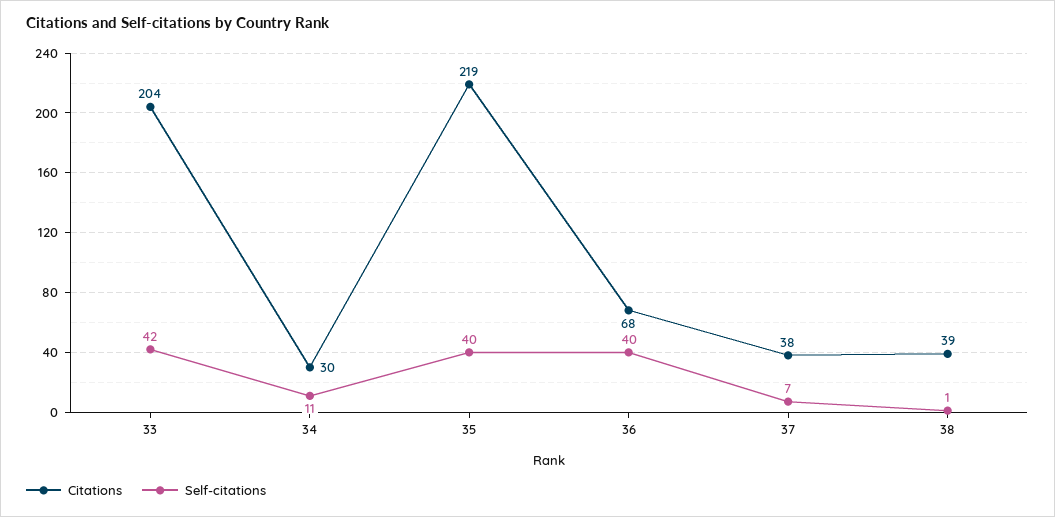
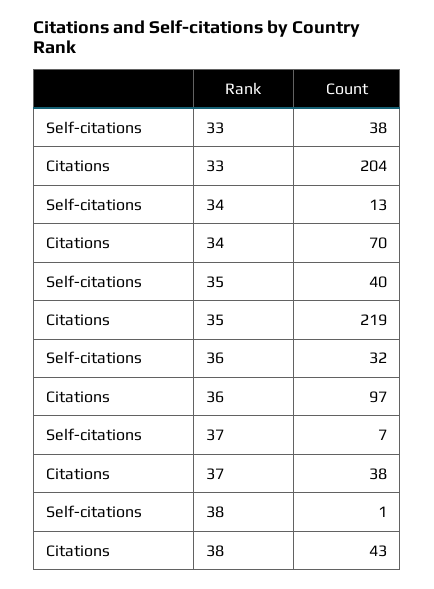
Self-citations, 33: 42 -> 38
Citations, 34: 30 -> 70
Self-citations, 34: 11 -> 13
Citations, 36: 68 -> 97
Self-citations, 36: 40 -> 32
Citations, 38: 39 -> 43

